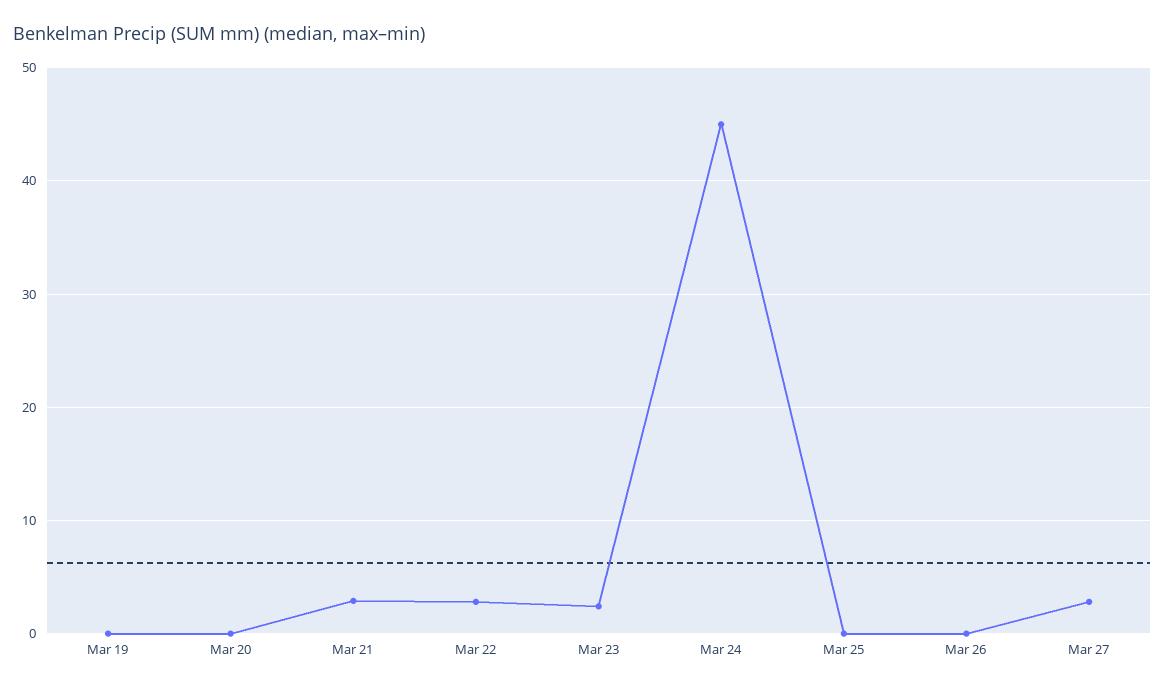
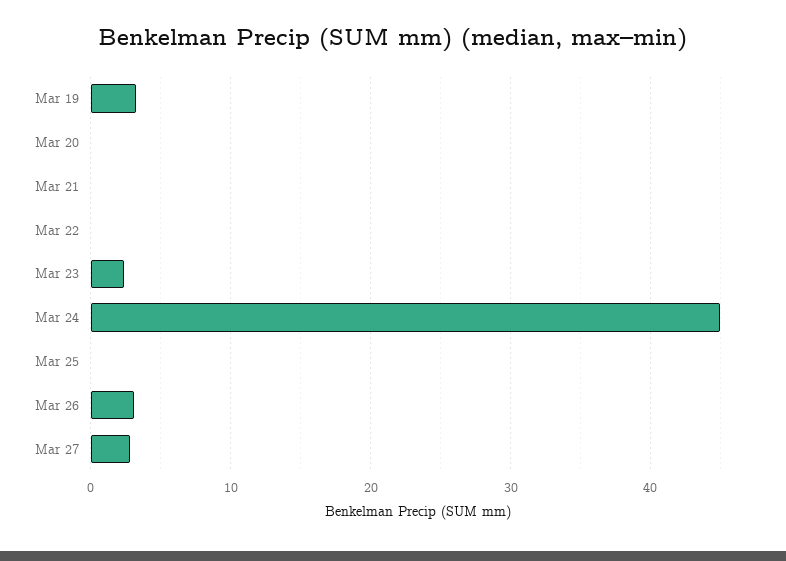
Mar 19: 0 -> 3
Mar 21: 3 -> 0
Mar 22: 3 -> 0
Mar 26: 0 -> 3

